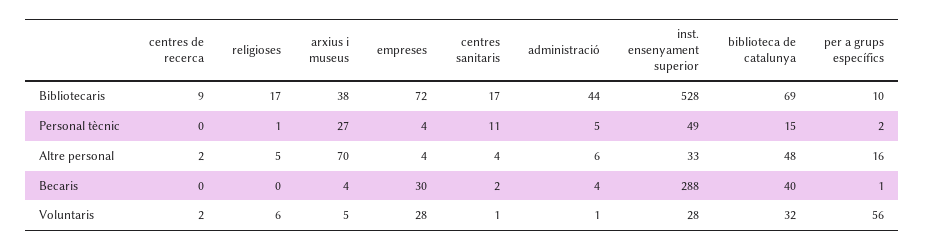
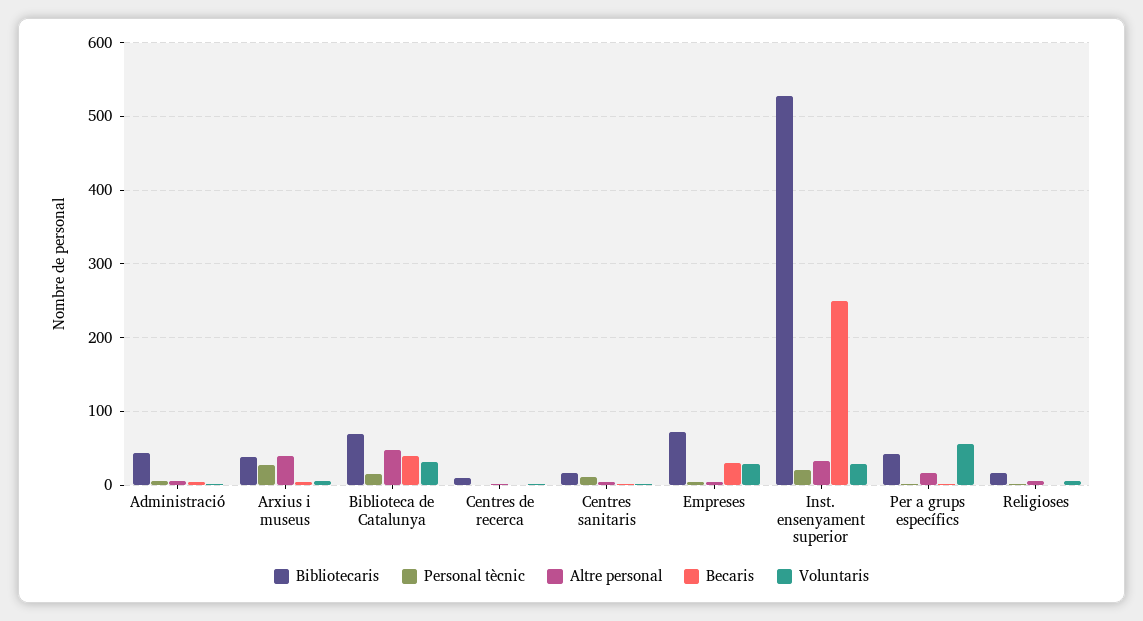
Bibliotecaris, per a grups específics: 10 -> 40
Personal tècnic, inst. ensenyament superior: 49 -> 20
Altre personal, arxius i museus: 70 -> 40
Becaris, inst. ensenyament superior: 288 -> 250

